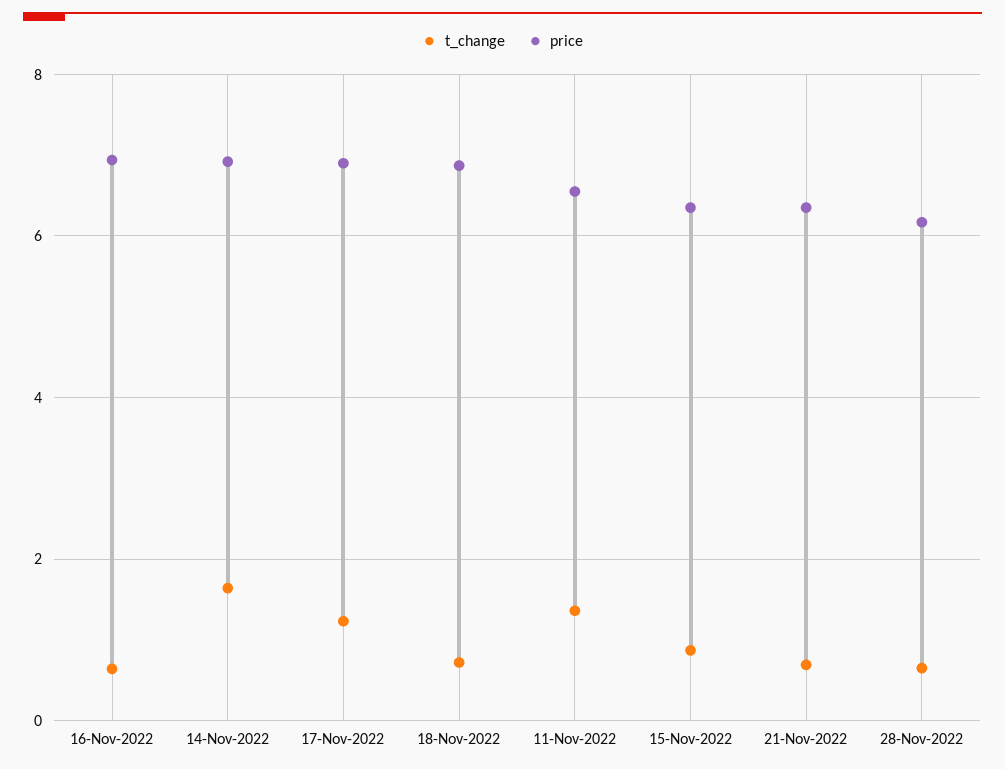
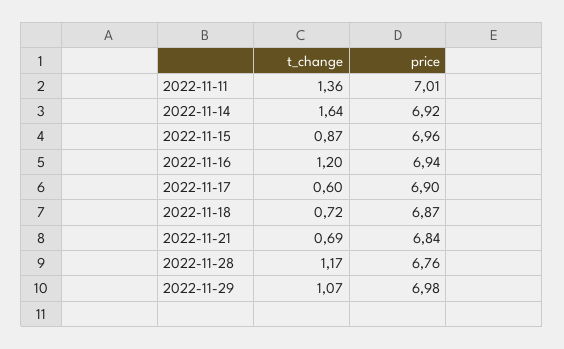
t_change, 16-Nov-2022: 0.6 -> 1.2
t_change, 17-Nov-2022: 1.2 -> 0.6
price, 11-Nov-2022: 6.6 -> 7.01
price, 15-Nov-2022: 6.4 -> 6.96
price, 21-Nov-2022: 6.4 -> 6.84
t_change, 28-Nov-2022: 0.6 -> 1.17
price, 28-Nov-2022: 6.2 -> 6.76
t_change, 2022-11-29: none -> 1.07
price, 2022-11-29: none -> 6.98

